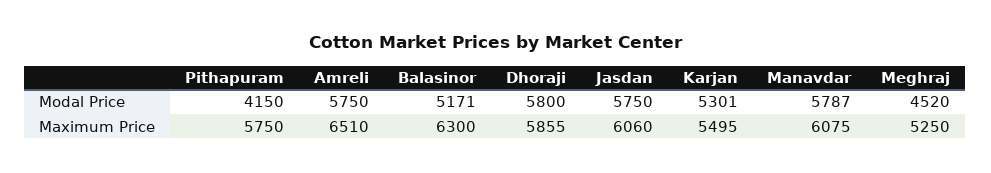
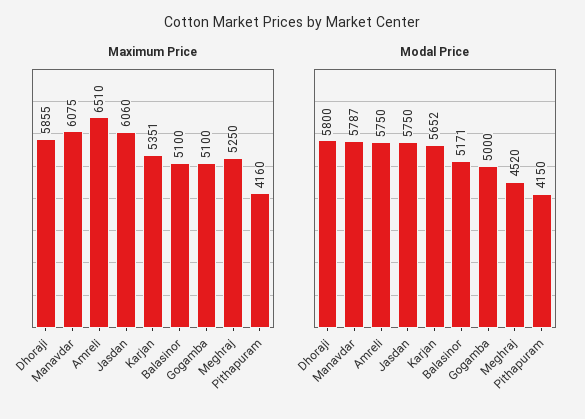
Modal Price, Karjan: 5301 -> 5652
Maximum Price, Pithapuram: 5750 -> 4160
Maximum Price, Balasinor: 6300 -> 5100
Maximum Price, Karjan: 5495 -> 5351
Maximum Price, Gogamba: none -> 5100
Modal Price, Gogamba: none -> 5000

